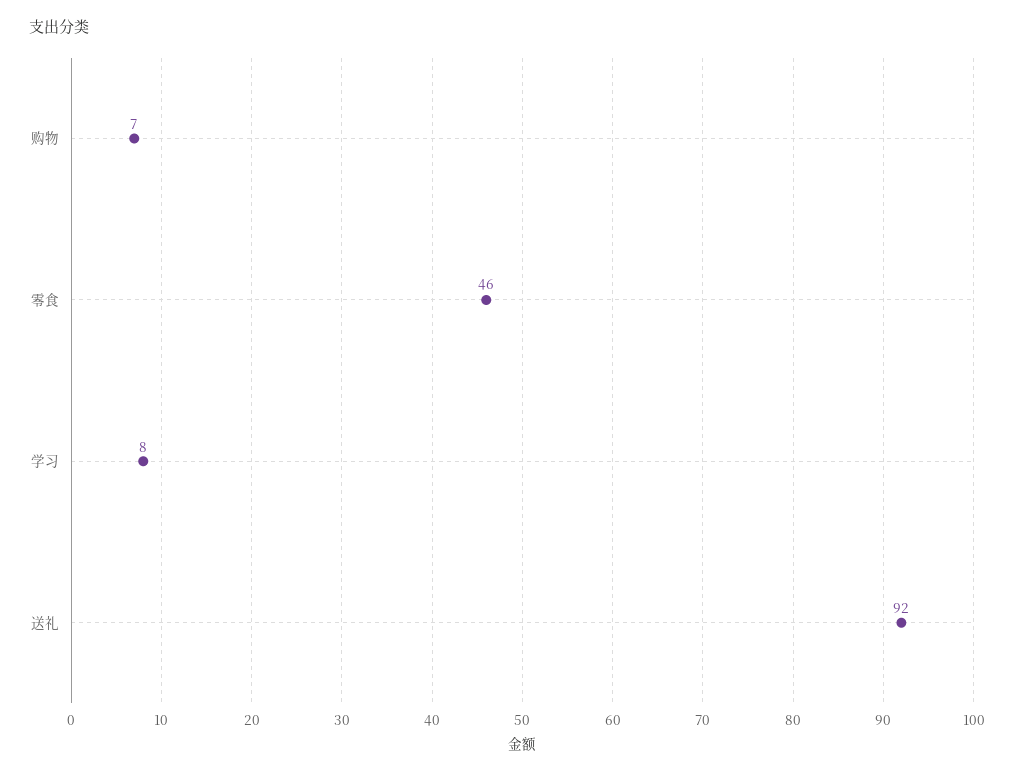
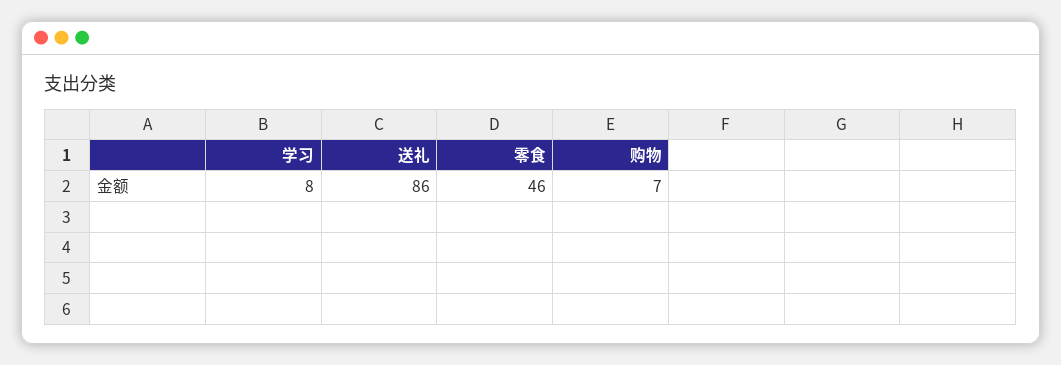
送礼: 92 -> 86

